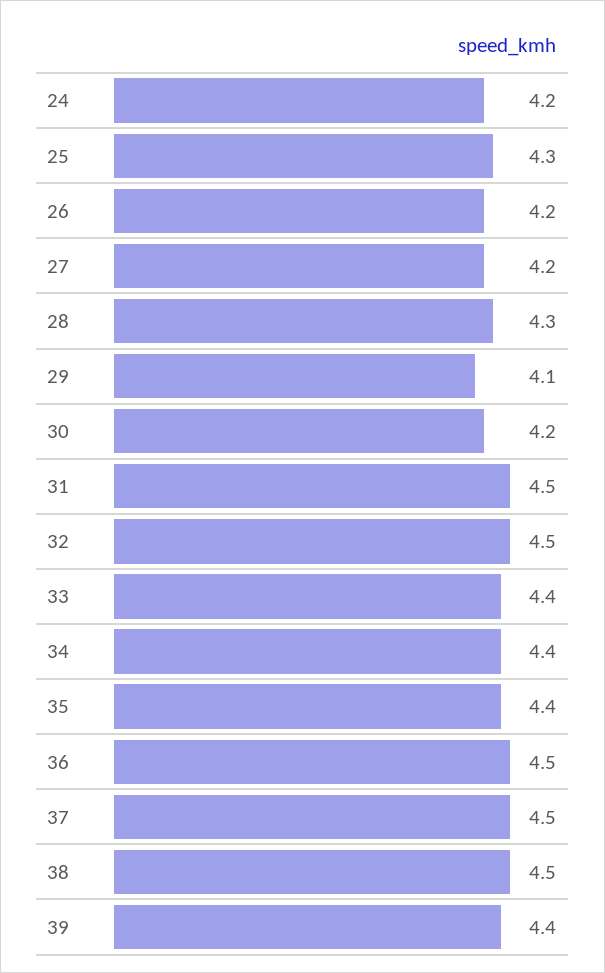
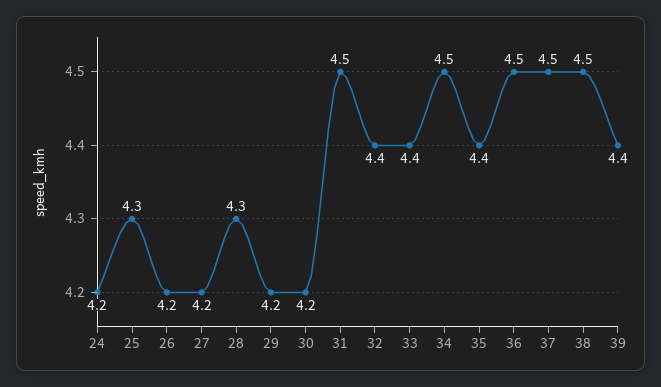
29: 4.1 -> 4.2
32: 4.5 -> 4.4
34: 4.4 -> 4.5

